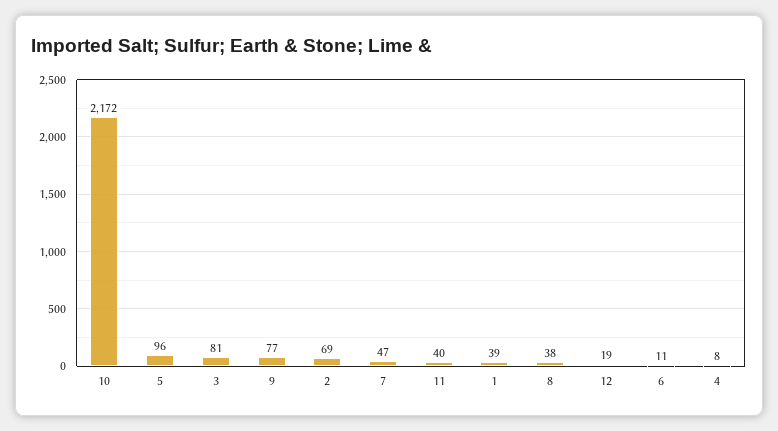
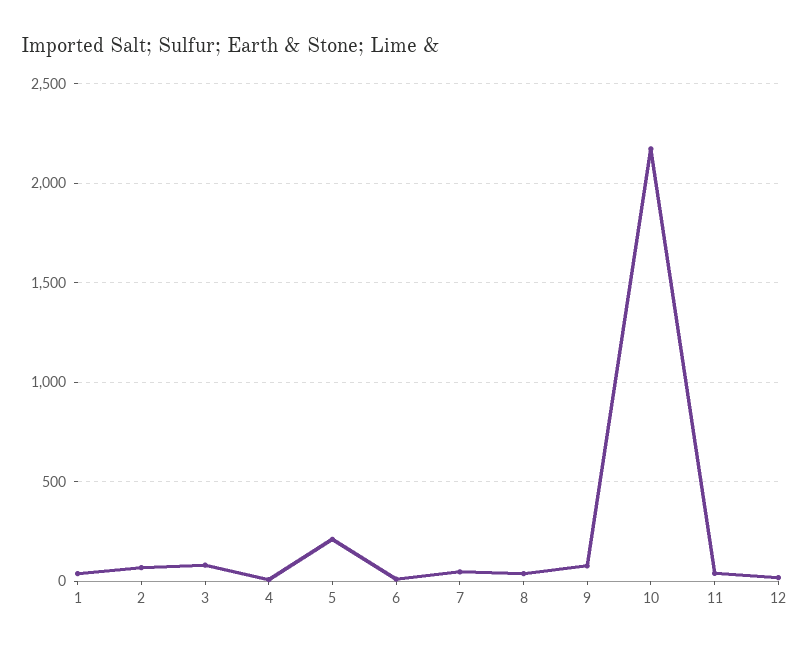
5: 96 -> 200

